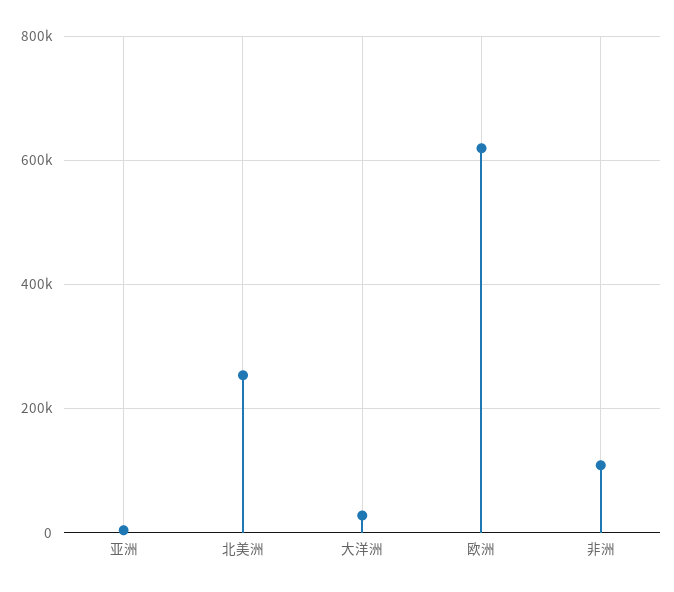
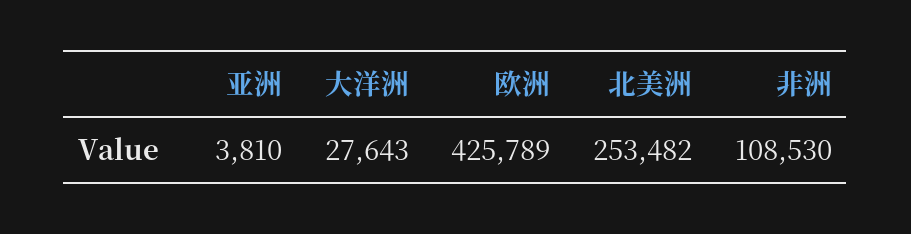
欧洲: 620000 -> 425789

